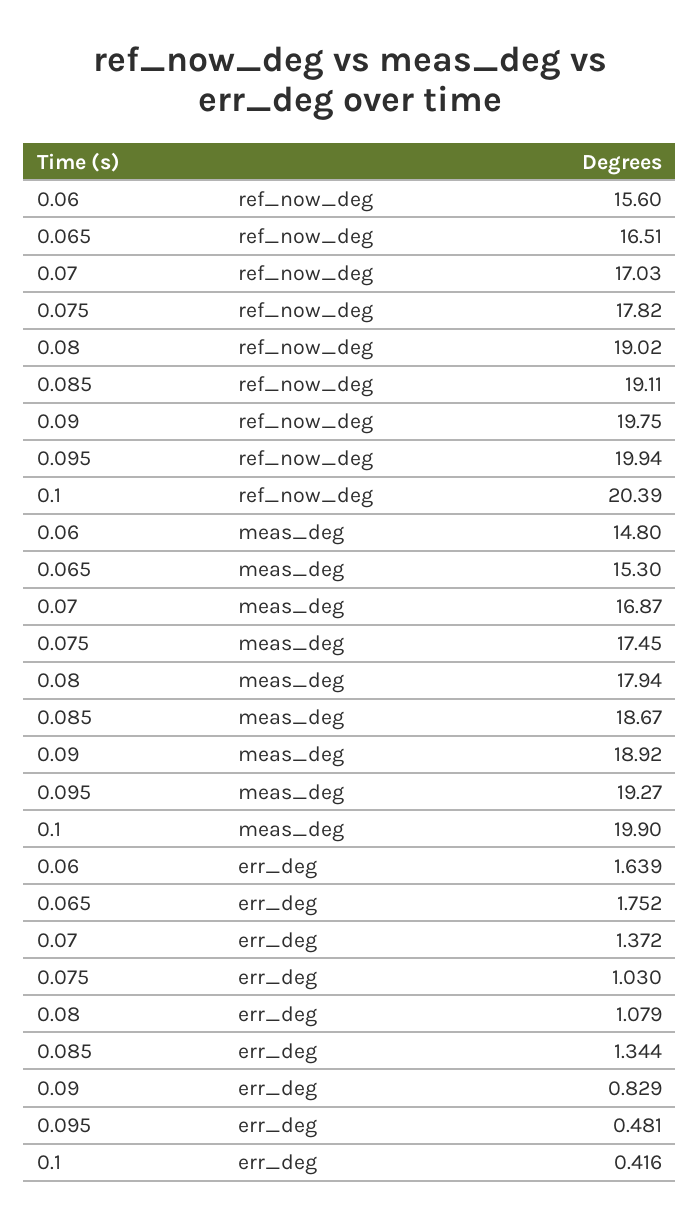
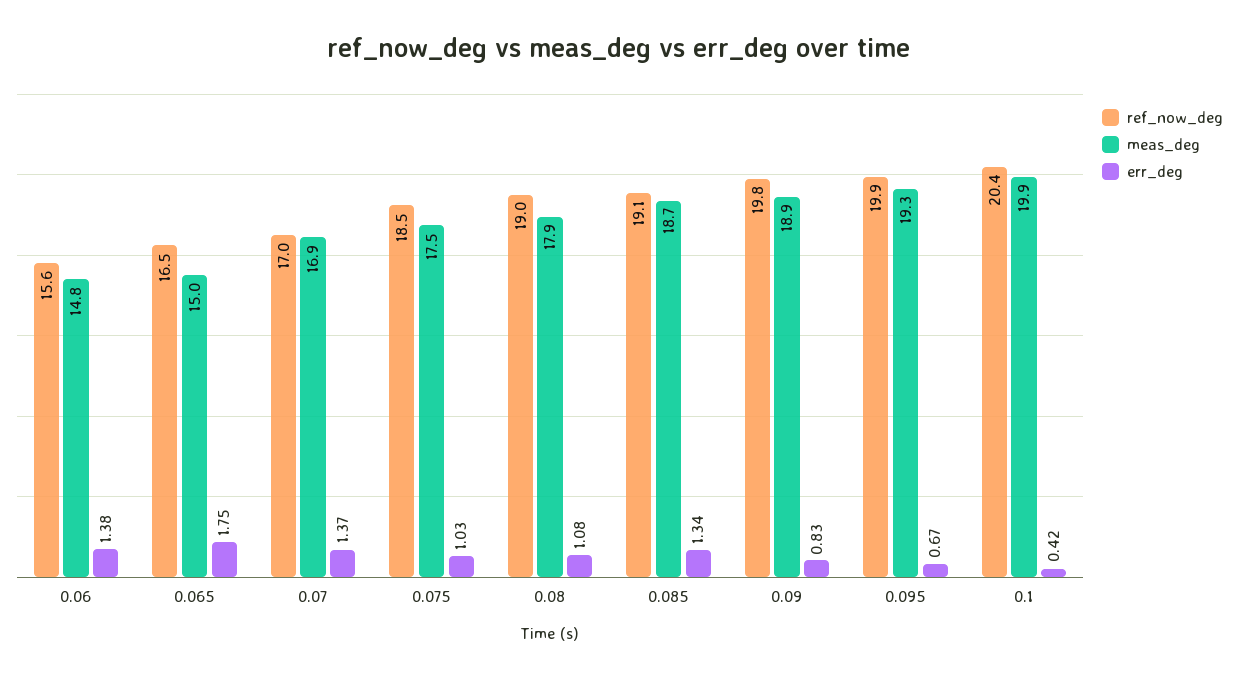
ref_now_deg, 0.075: 17.82 -> 18.5
meas_deg, 0.065: 15.3 -> 15
err_deg, 0.06: 1.639 -> 1.38
err_deg, 0.095: 0.481 -> 0.67

